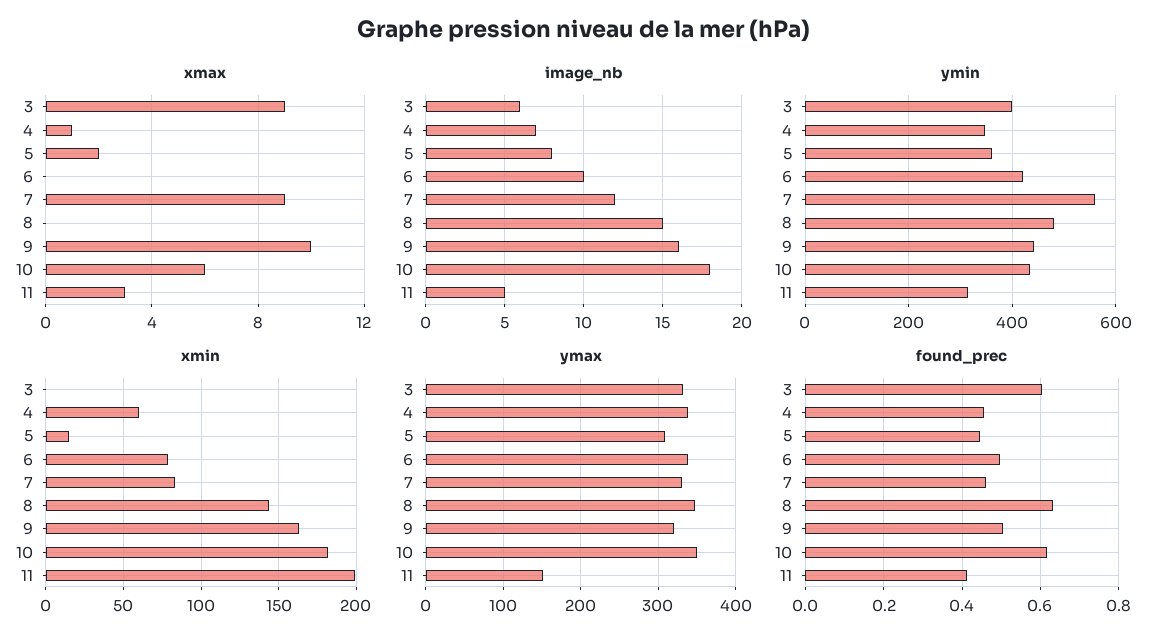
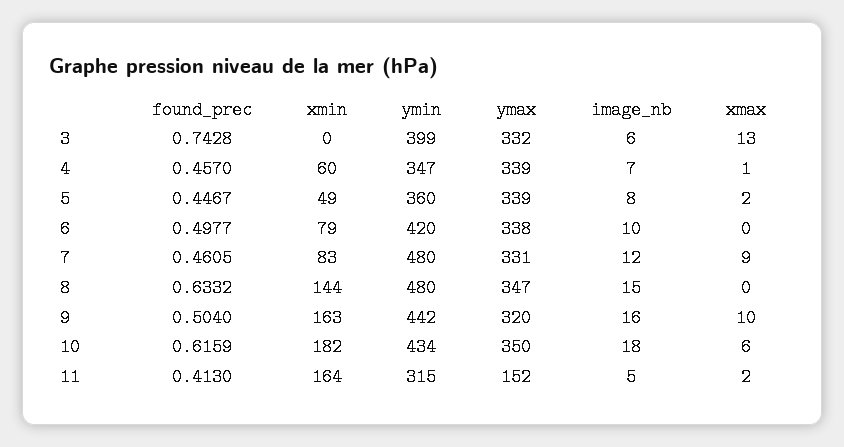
xmax, 3: 9 -> 13
xmax, 11: 3 -> 2
ymin, 7: 560 -> 480
xmin, 5: 15 -> 49
xmin, 11: 200 -> 164
ymax, 5: 310 -> 339
found_prec, 3: 0.6 -> 0.7428

